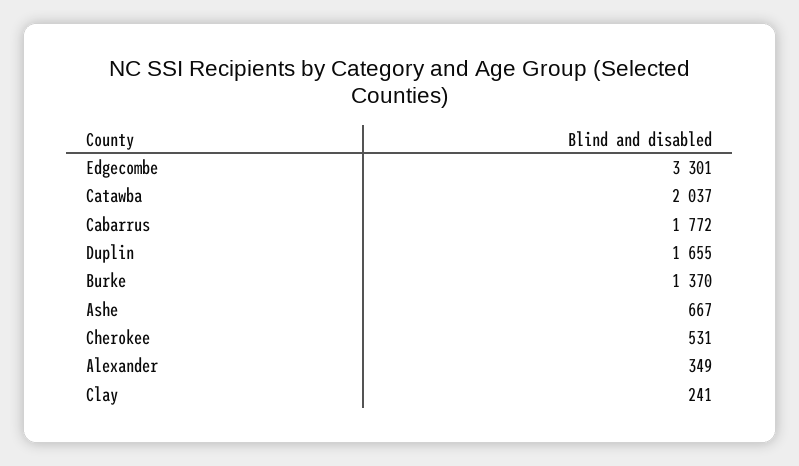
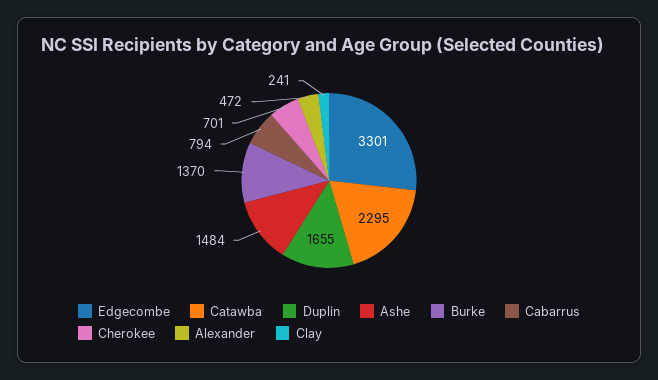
Catawba: 2037 -> 2295
Cabarrus: 1772 -> 794
Ashe: 667 -> 1484
Cherokee: 531 -> 701
Alexander: 349 -> 472

